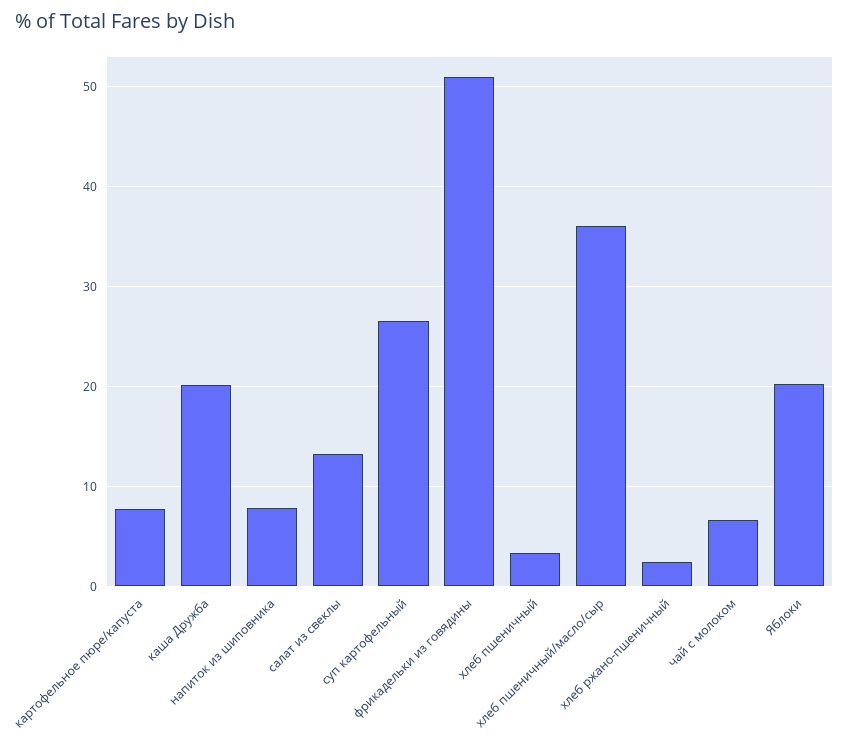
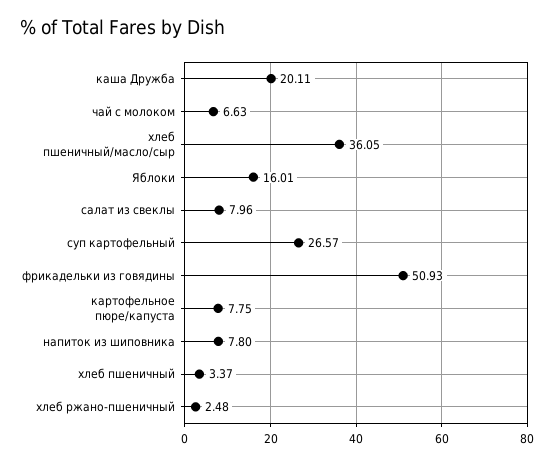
салат из свеклы: 13 -> 7.96
Яблоки: 20 -> 16.01

